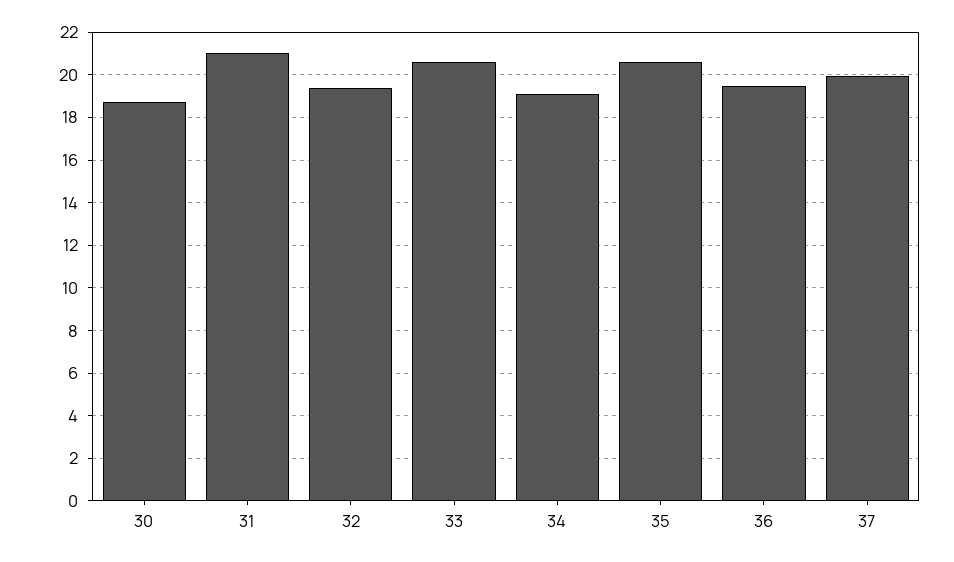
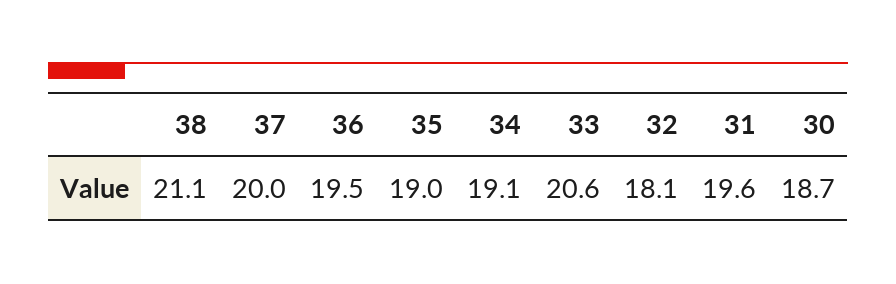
31: 21 -> 19.6
32: 19.5 -> 18.1
35: 20.5 -> 19
38: none -> 21.1

